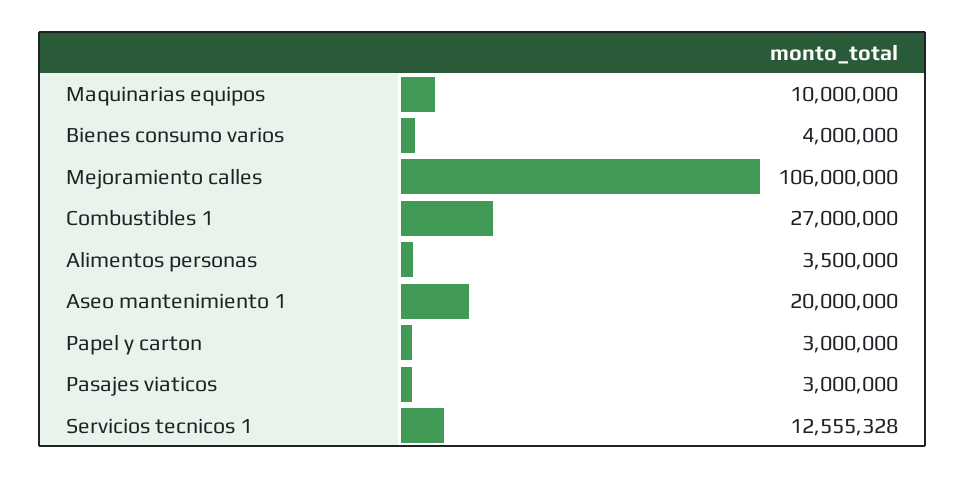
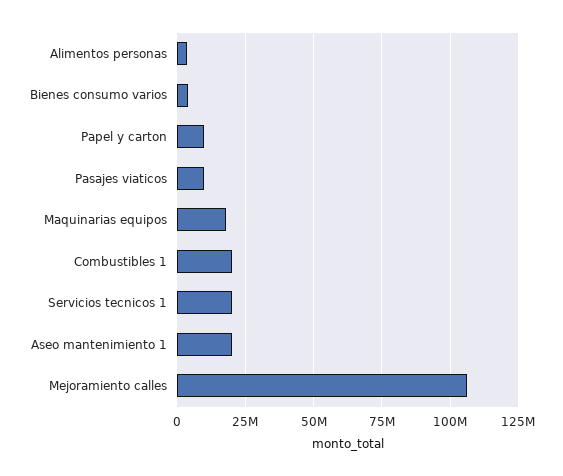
Maquinarias equipos: 10000000 -> 17500000
Combustibles 1: 27000000 -> 20000000
Papel y carton: 3000000 -> 10000000
Pasajes viaticos: 3000000 -> 10000000
Servicios tecnicos 1: 12555328 -> 20000000

